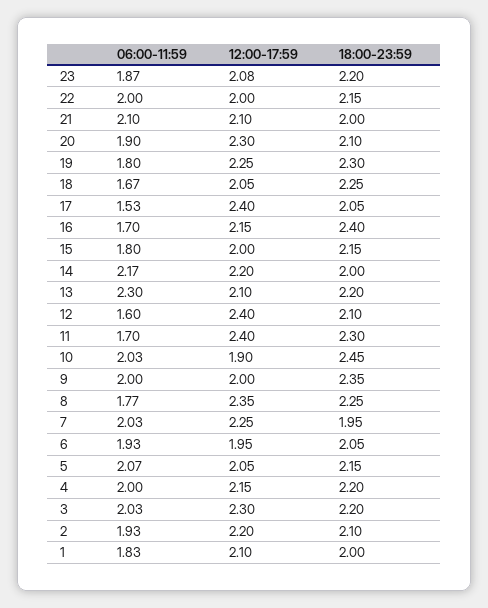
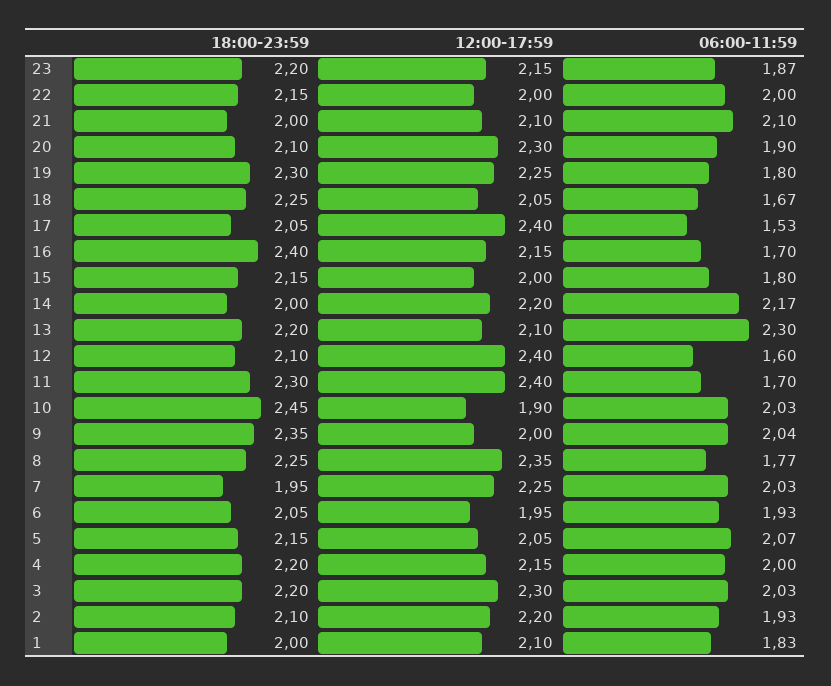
12:00-17:59, 23: 2.08 -> 2.15
06:00-11:59, 9: 2 -> 2.04

